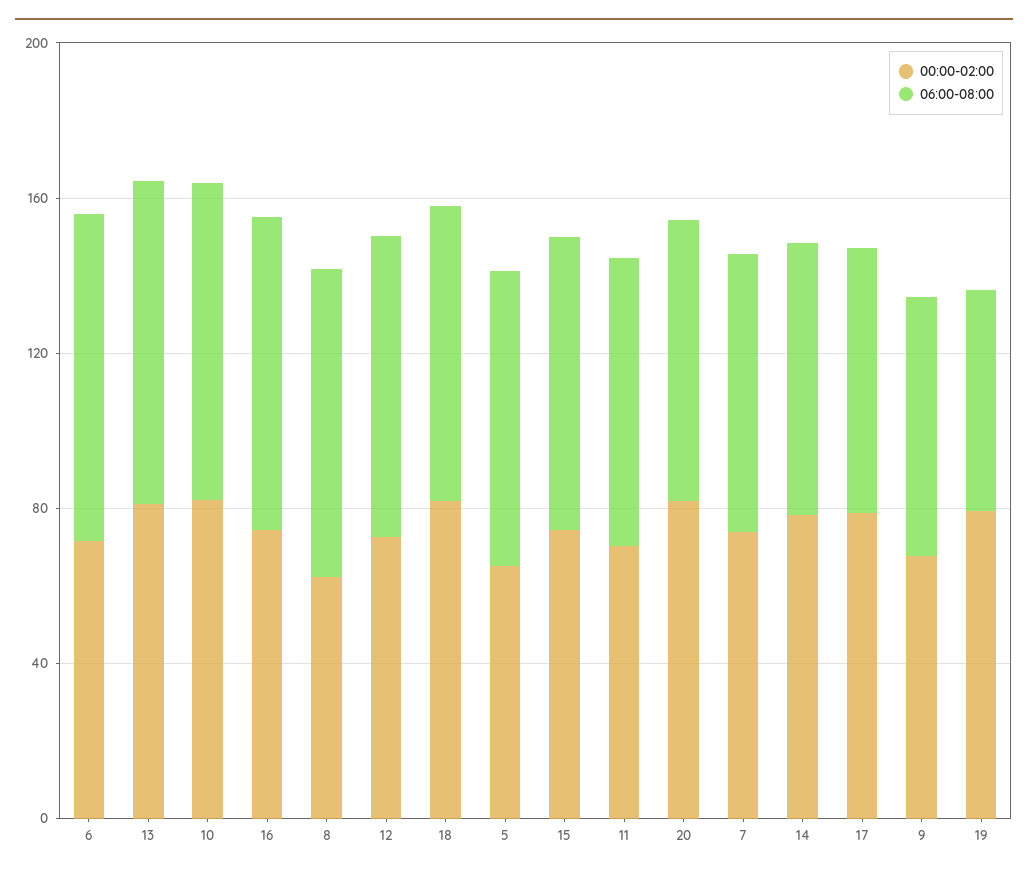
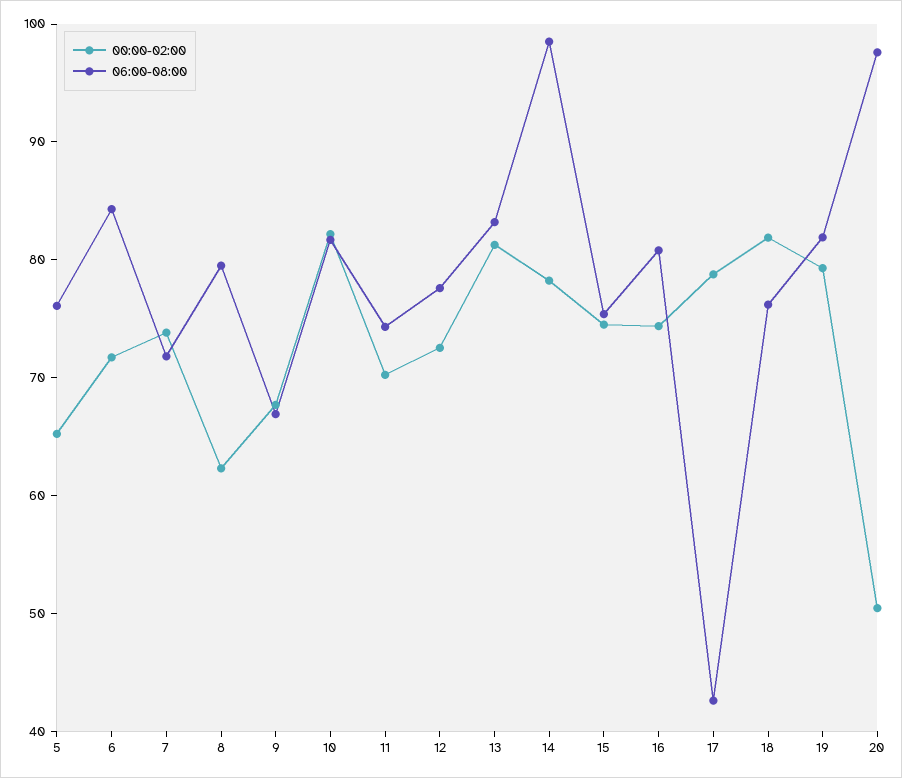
00:00-02:00, 20: 80 -> 50
06:00-08:00, 20: 70 -> 98
06:00-08:00, 14: 70 -> 98
06:00-08:00, 17: 70 -> 42
06:00-08:00, 19: 60 -> 82

